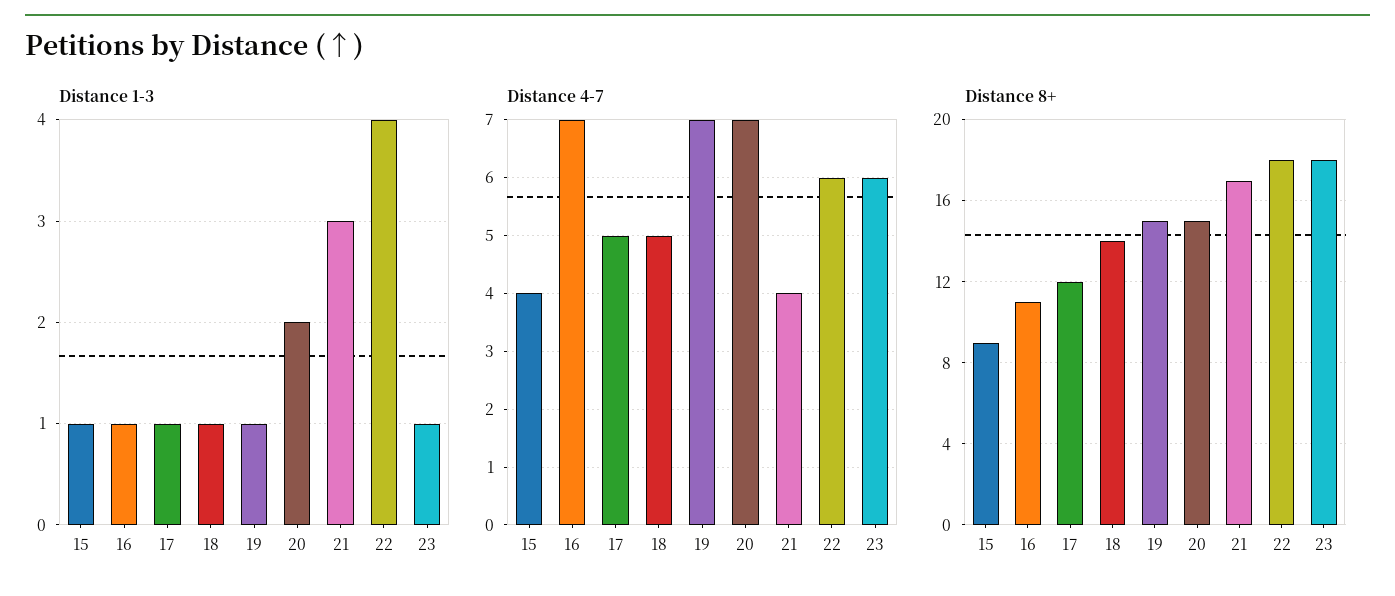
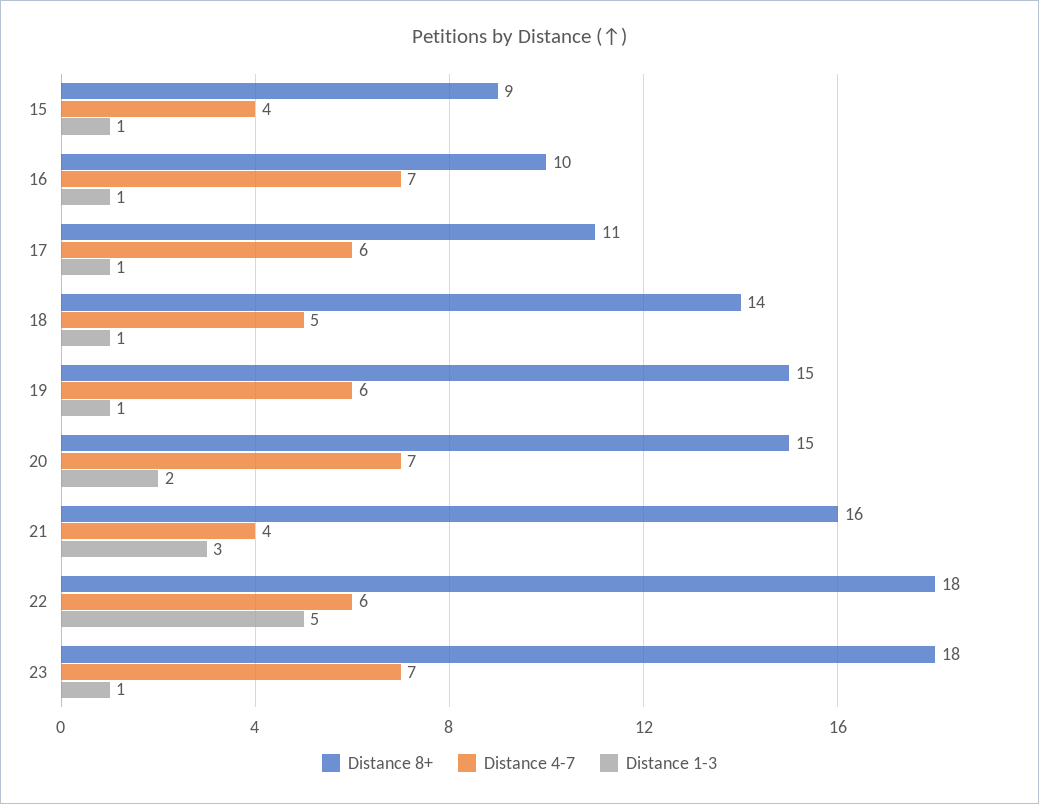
Distance 1-3, 22: 4 -> 5
Distance 4-7, 17: 5 -> 6
Distance 4-7, 19: 7 -> 6
Distance 4-7, 23: 6 -> 7
Distance 8+, 16: 11 -> 10
Distance 8+, 17: 12 -> 11
Distance 8+, 21: 17 -> 16

